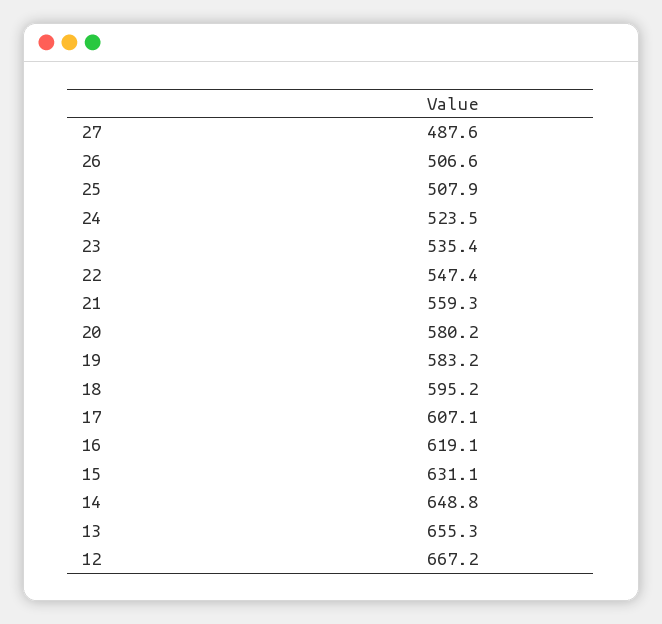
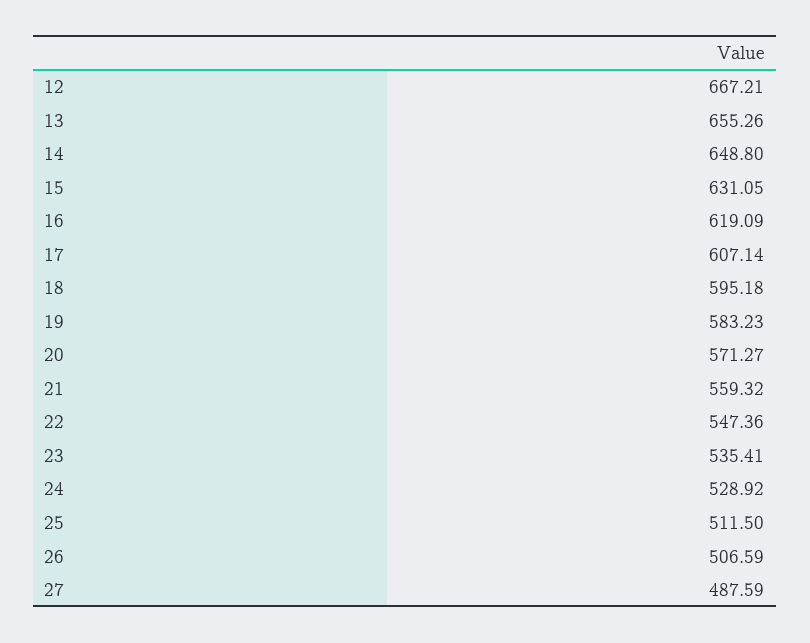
25: 507.9 -> 511.5
24: 523.5 -> 528.92
20: 580.2 -> 571.27

